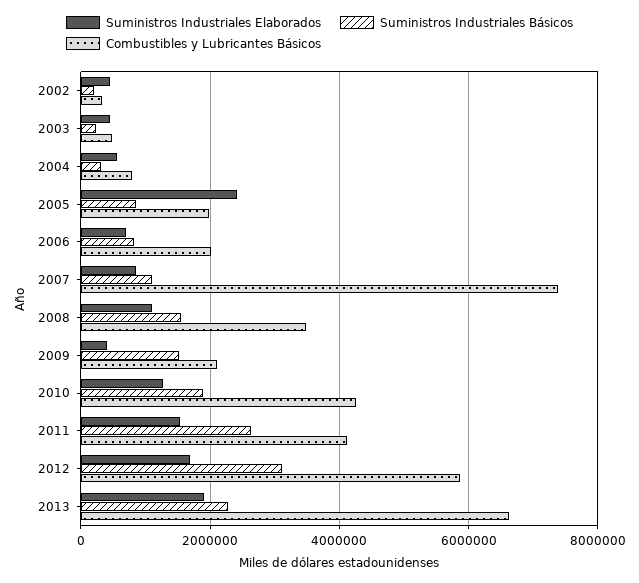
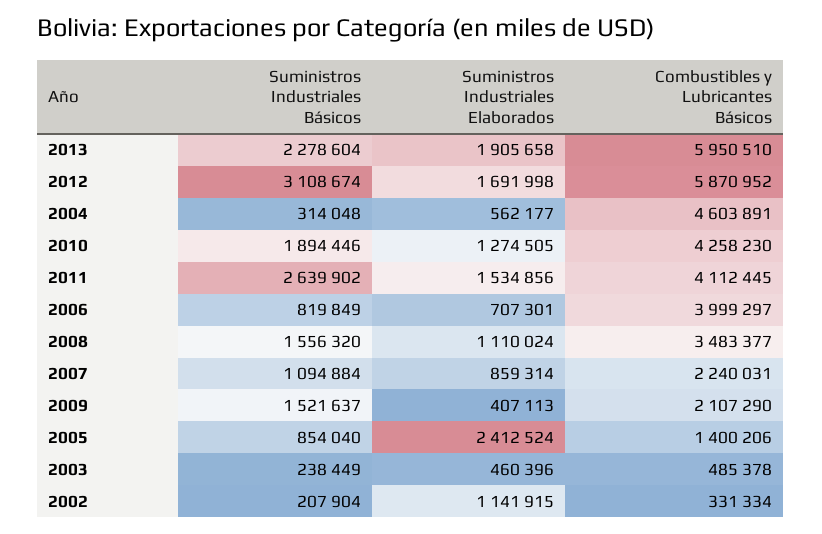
Suministros Industriales Elaborados, 2002: 400000 -> 1141915
Combustibles y Lubricantes Básicos, 2004: 800000 -> 4603891
Combustibles y Lubricantes Básicos, 2005: 2000000 -> 1400206
Combustibles y Lubricantes Básicos, 2006: 2000000 -> 3999297
Combustibles y Lubricantes Básicos, 2007: 7400000 -> 2240031
Combustibles y Lubricantes Básicos, 2013: 6600000 -> 5950510

